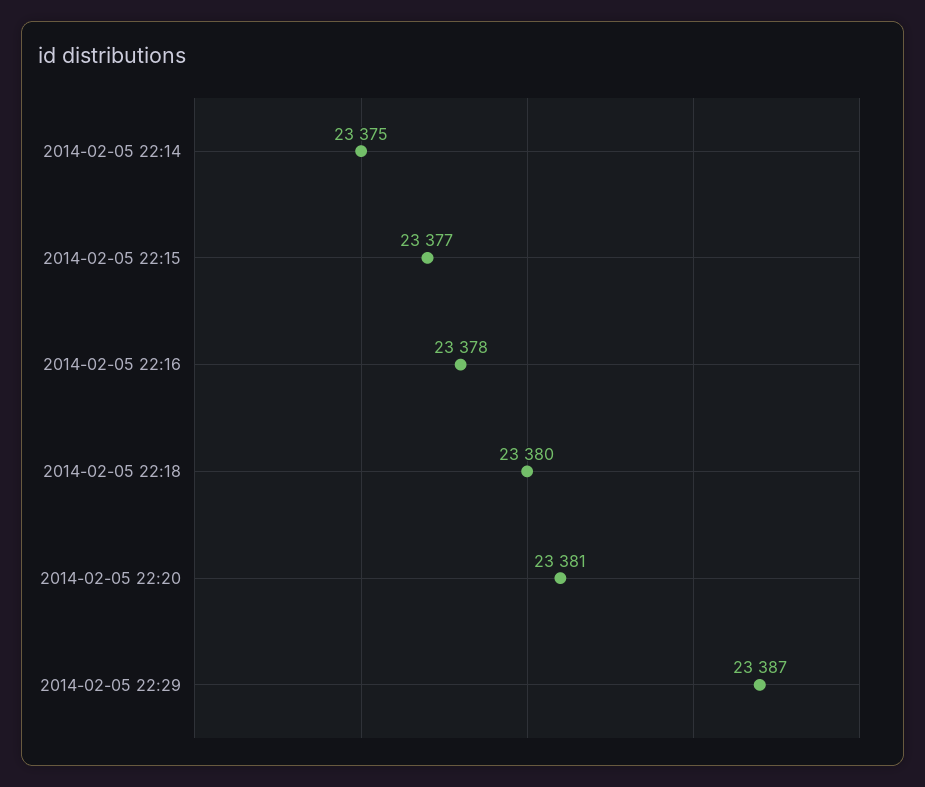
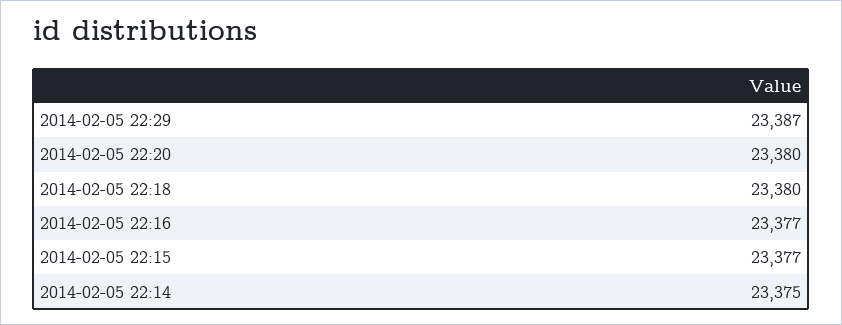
2014-02-05 22:16: 23378 -> 23377
2014-02-05 22:20: 23381 -> 23380

